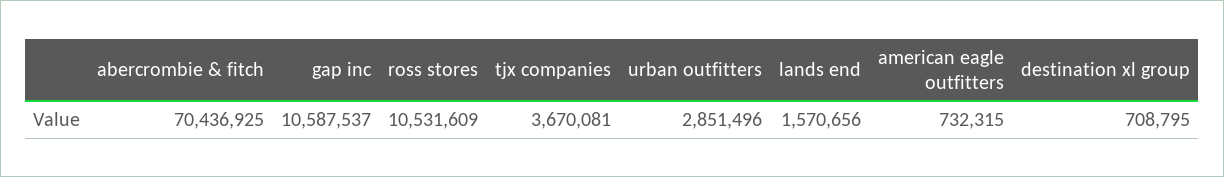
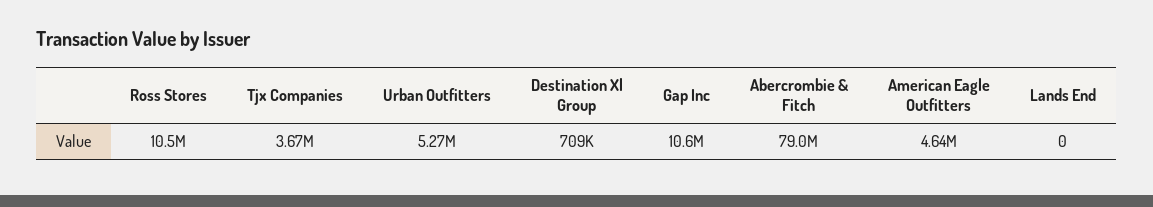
abercrombie & fitch: 70436925 -> 79000000
urban outfitters: 2851496 -> 5270000
lands end: 1570656 -> 0
american eagle outfitters: 732315 -> 4640000

